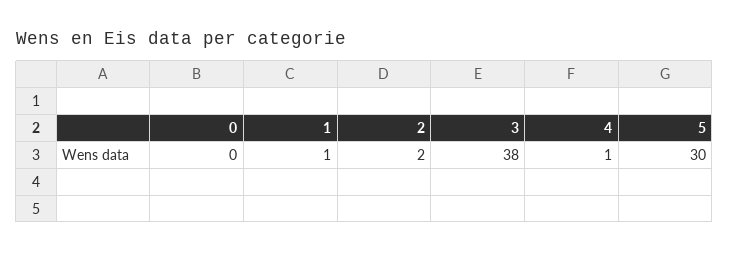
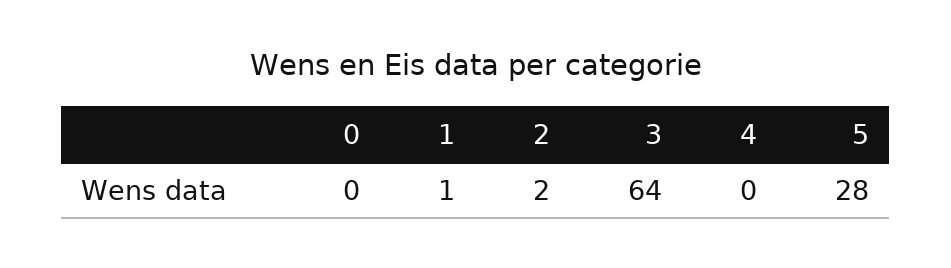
3: 38 -> 64
4: 1 -> 0
5: 30 -> 28

